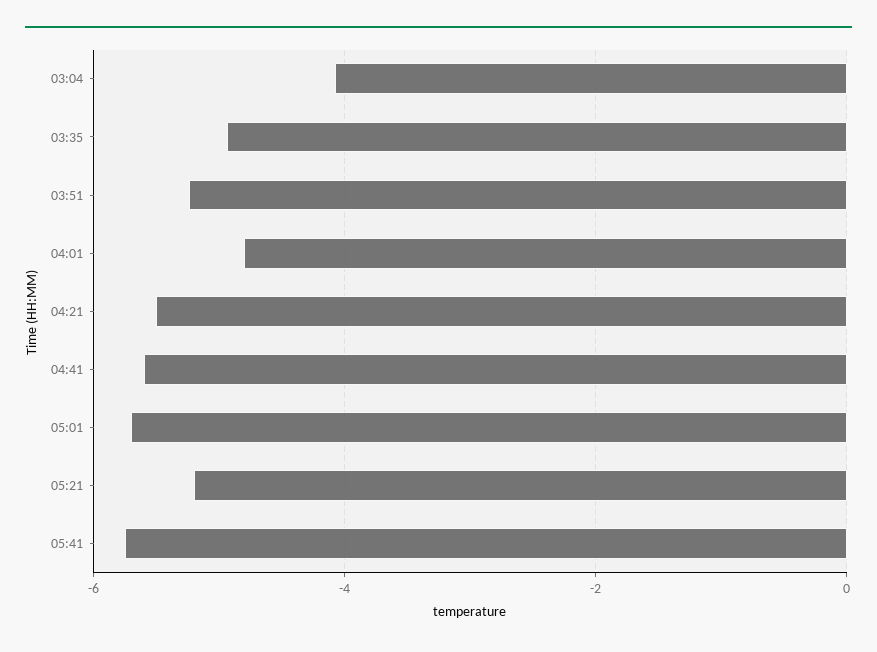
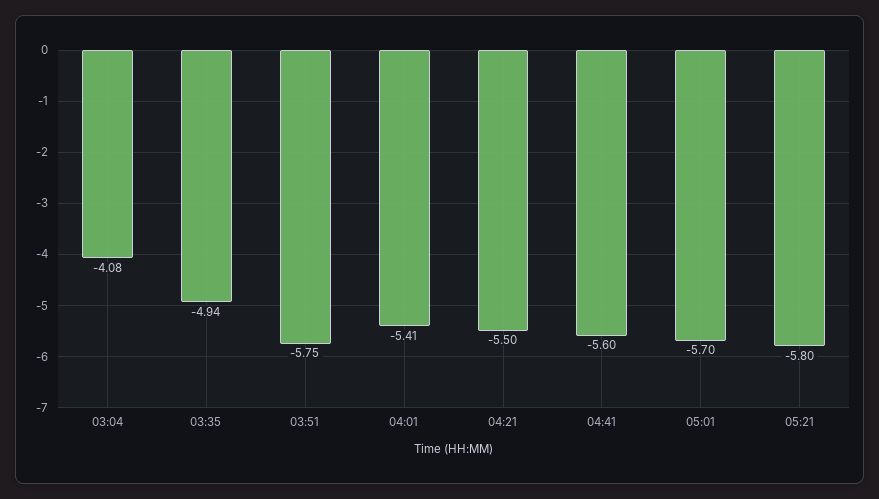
03:51: -5.2 -> -5.75
04:01: -4.8 -> -5.41
05:21: -5.2 -> -5.8
05:41: -5.8 -> none

